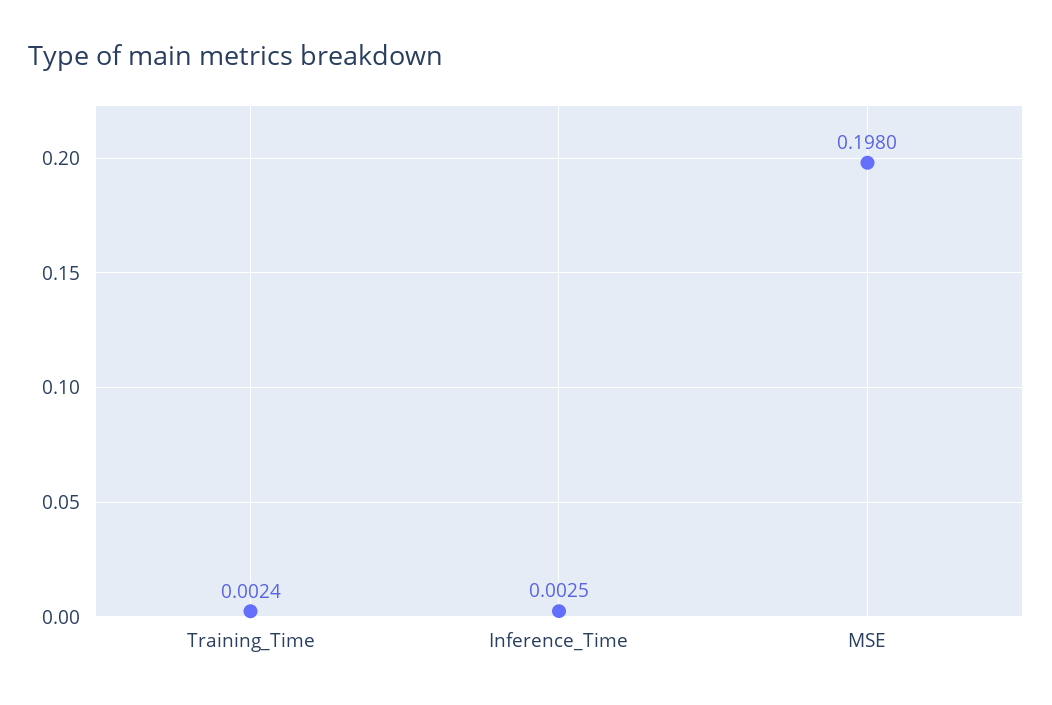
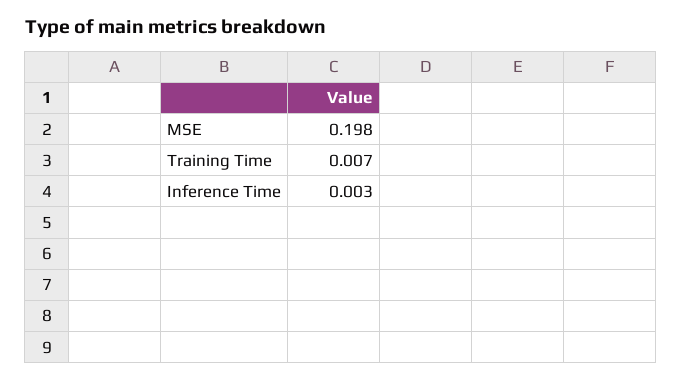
Training_Time: 0.0024 -> 0.007

